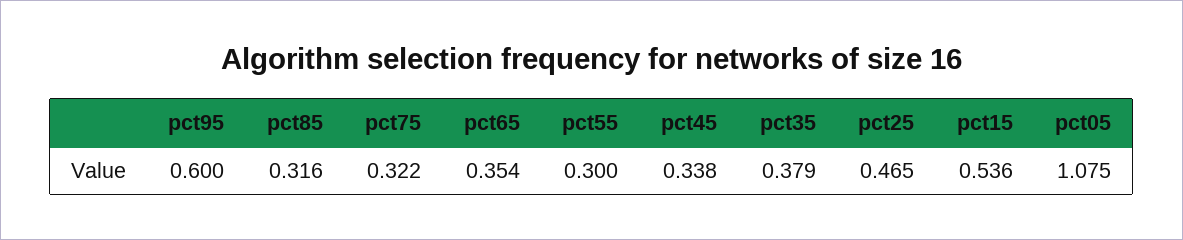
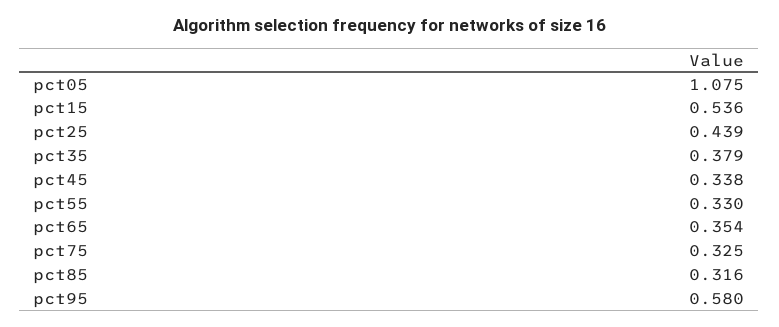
pct95: 0.6 -> 0.58
pct75: 0.322 -> 0.325
pct55: 0.3 -> 0.33
pct25: 0.465 -> 0.439

